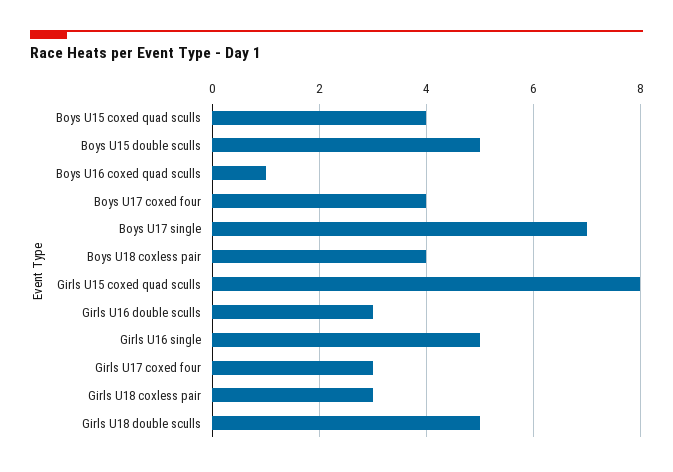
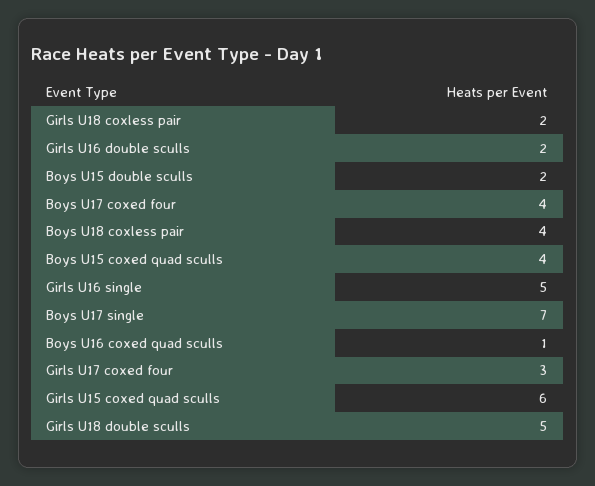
Boys U15 double sculls: 5 -> 2
Girls U15 coxed quad sculls: 8 -> 6
Girls U16 double sculls: 3 -> 2
Girls U18 coxless pair: 3 -> 2

